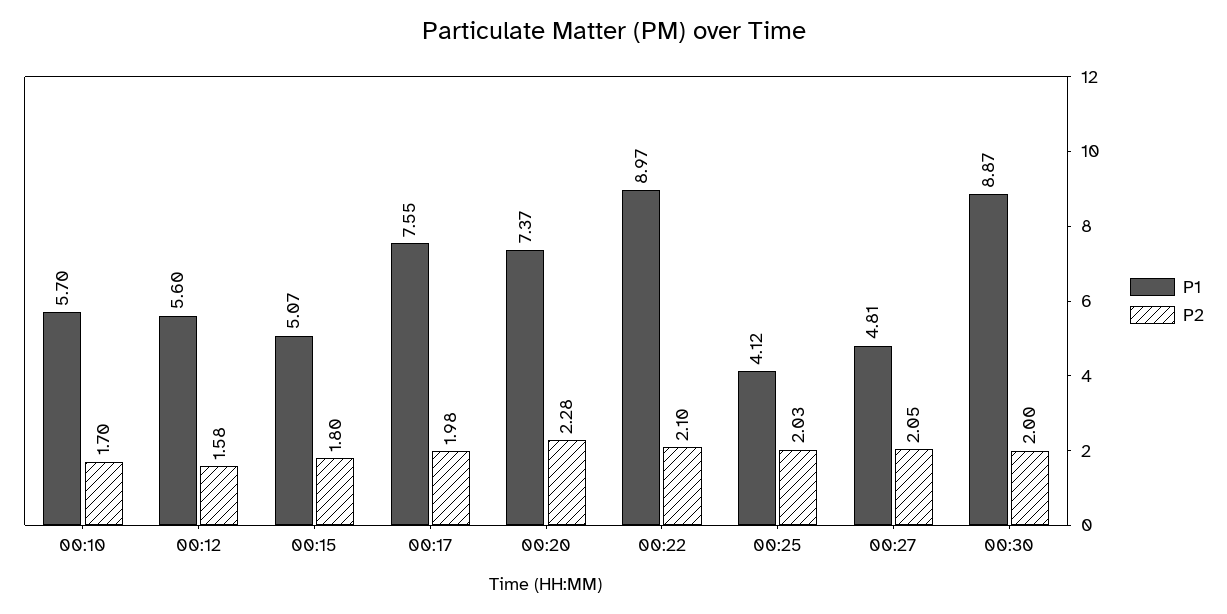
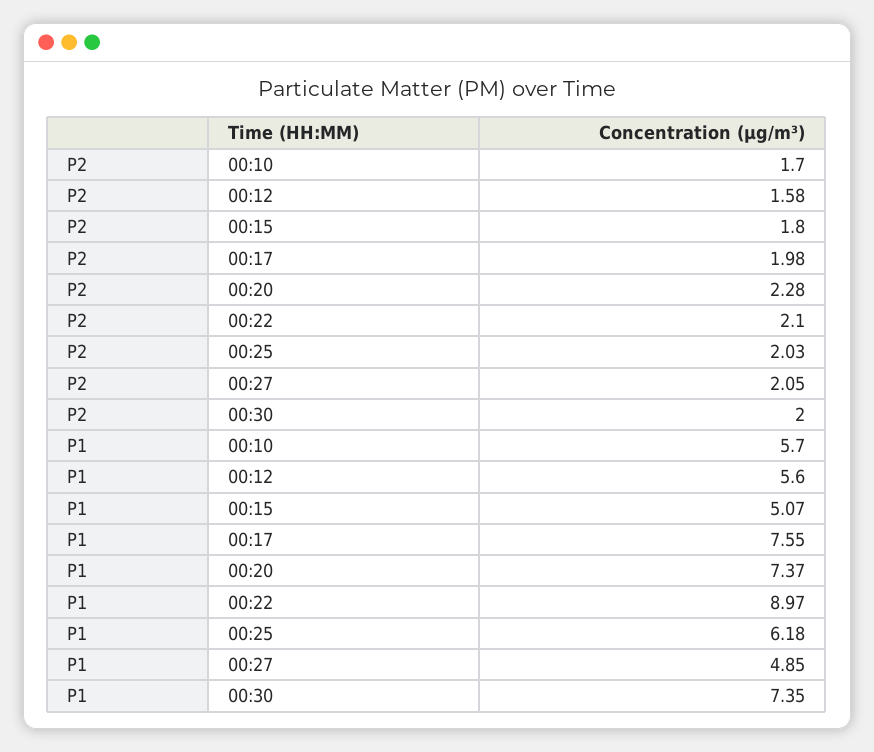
P1, 00:25: 4.12 -> 6.18
P1, 00:27: 4.81 -> 4.85
P1, 00:30: 8.87 -> 7.35

